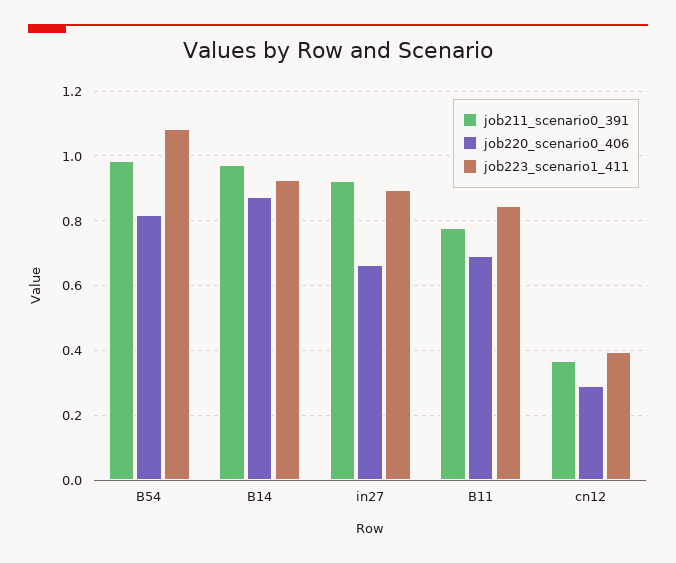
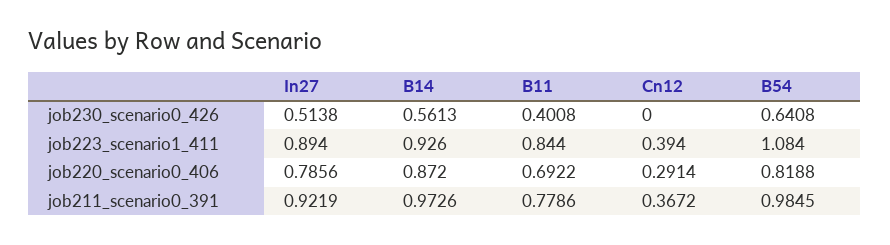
job220_scenario0_406, in27: 0.66 -> 0.7856
job230_scenario0_426, in27: none -> 0.5138
job230_scenario0_426, B14: none -> 0.5613
job230_scenario0_426, B11: none -> 0.4008
job230_scenario0_426, cn12: none -> 0
job230_scenario0_426, B54: none -> 0.6408

